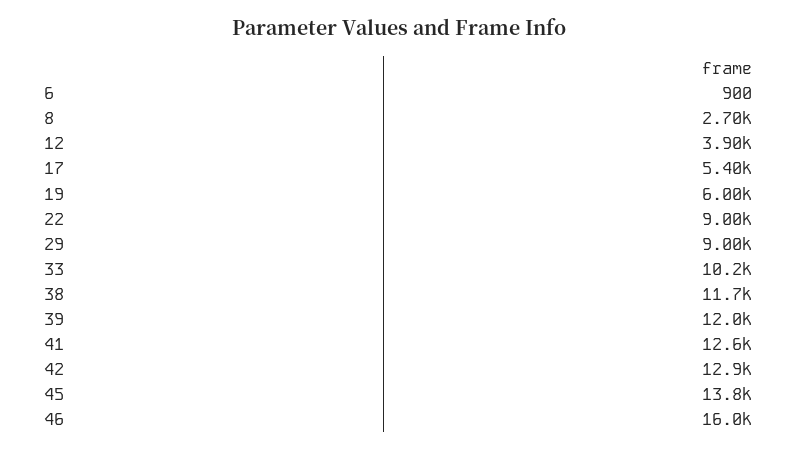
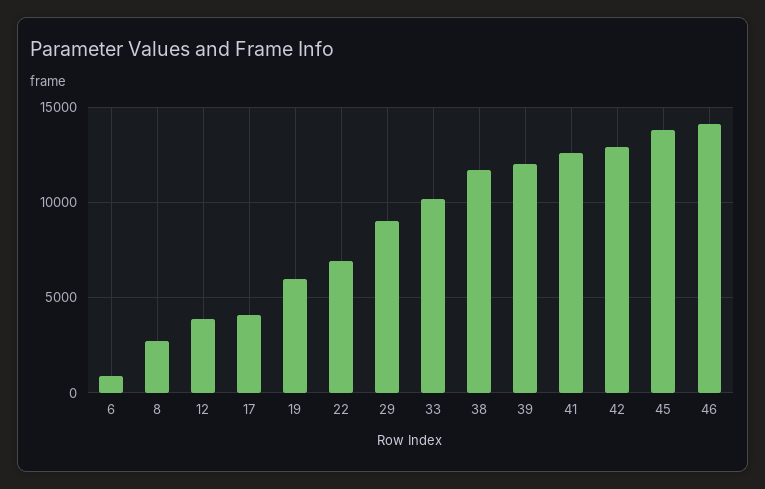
17: 5400 -> 4000
22: 9000 -> 7000
46: 16000 -> 14000

